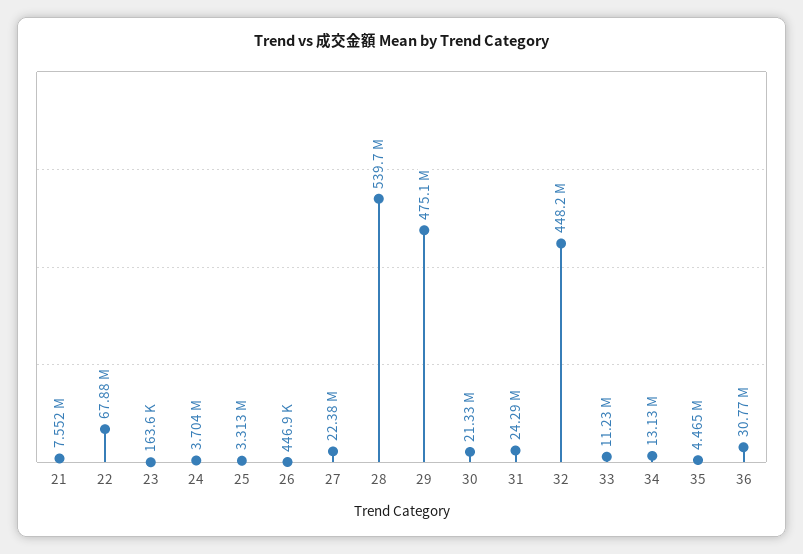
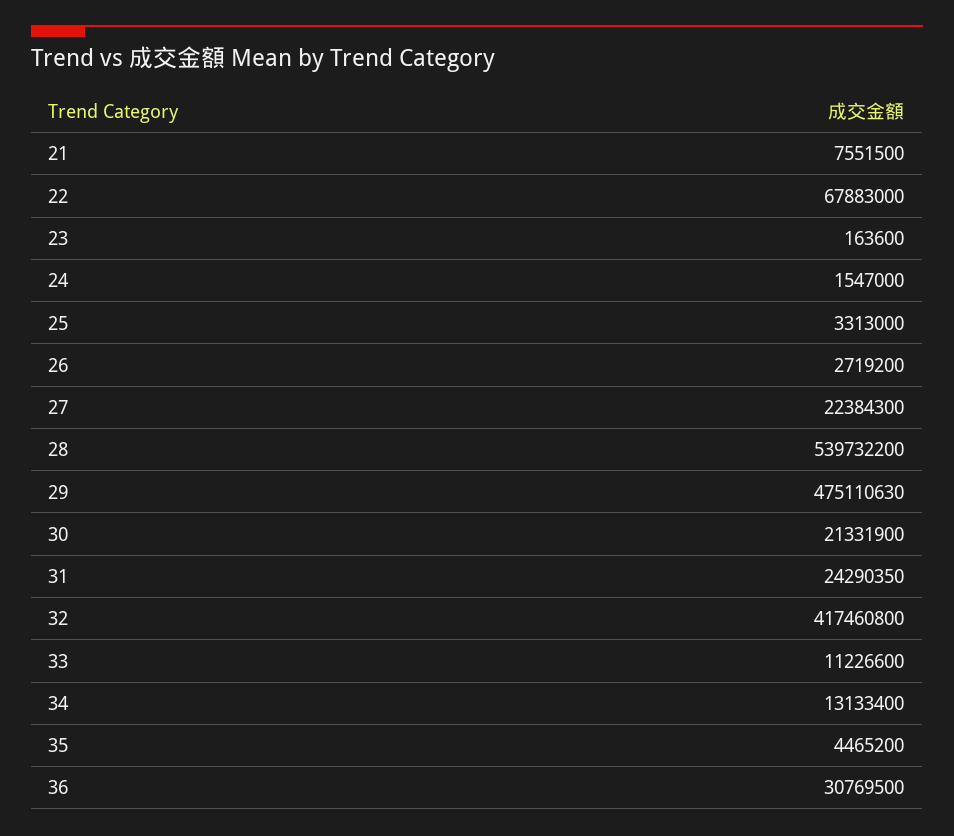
24: 3704000 -> 1547000
26: 446900 -> 2719200
32: 448200000 -> 417460800

